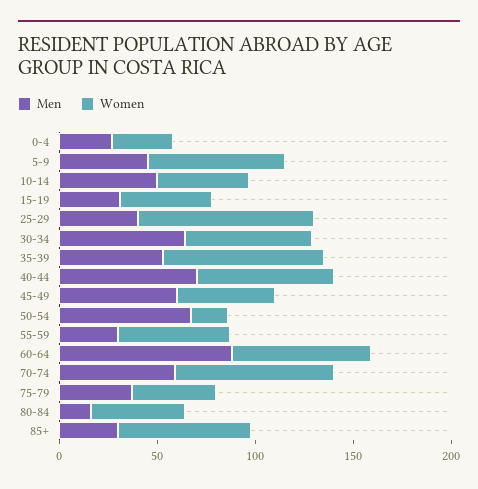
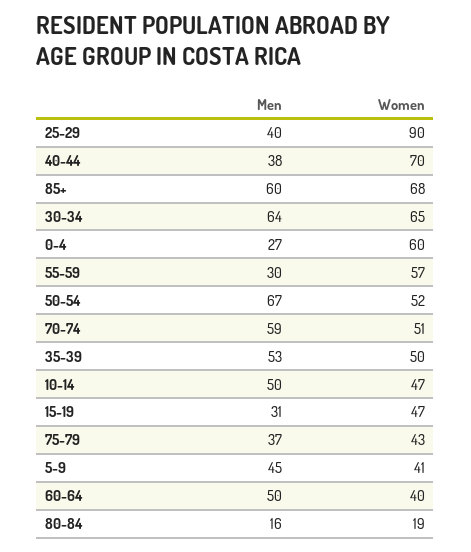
Women, 0-4: 30 -> 60
Women, 5-9: 70 -> 41
Women, 35-39: 80 -> 50
Men, 40-44: 70 -> 38
Men, 45-49: 60 -> none
Women, 45-49: 50 -> none
Women, 50-54: 20 -> 52
Men, 60-64: 90 -> 50
Women, 60-64: 70 -> 40
Women, 70-74: 80 -> 51
Women, 80-84: 50 -> 19
Men, 85+: 30 -> 60

